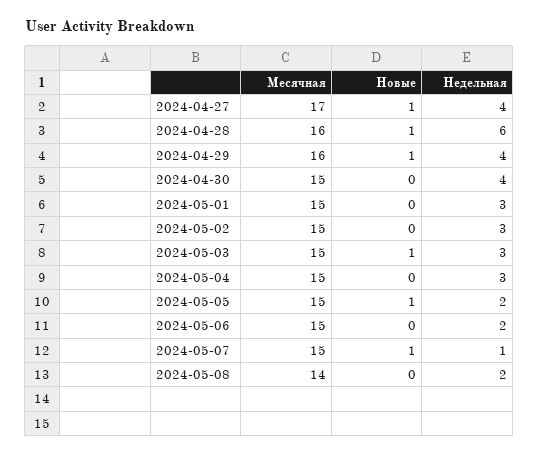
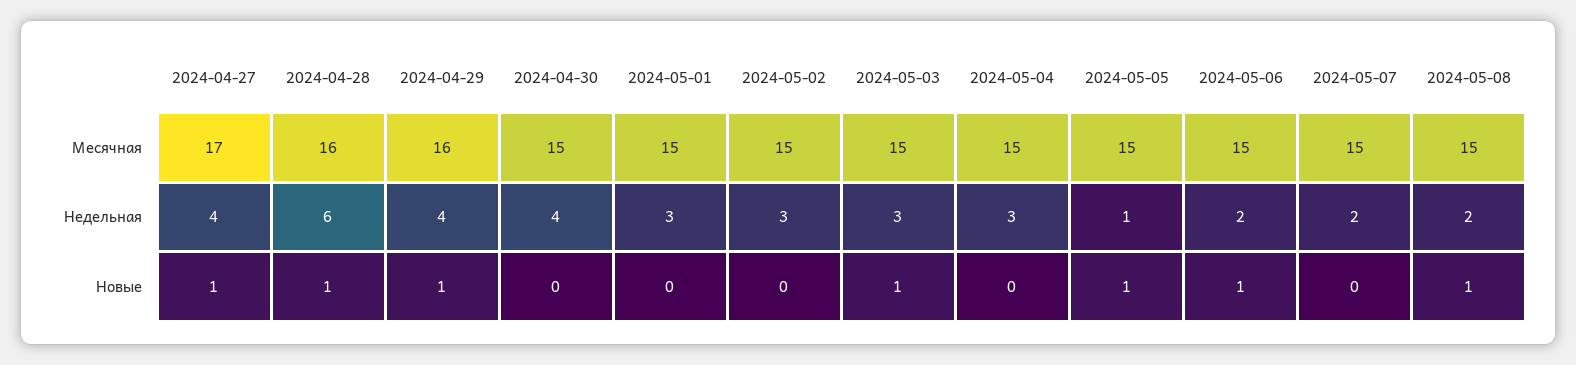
Недельная, 2024-05-05: 2 -> 1
Новые, 2024-05-06: 0 -> 1
Новые, 2024-05-07: 1 -> 0
Недельная, 2024-05-07: 1 -> 2
Месячная, 2024-05-08: 14 -> 15
Новые, 2024-05-08: 0 -> 1

